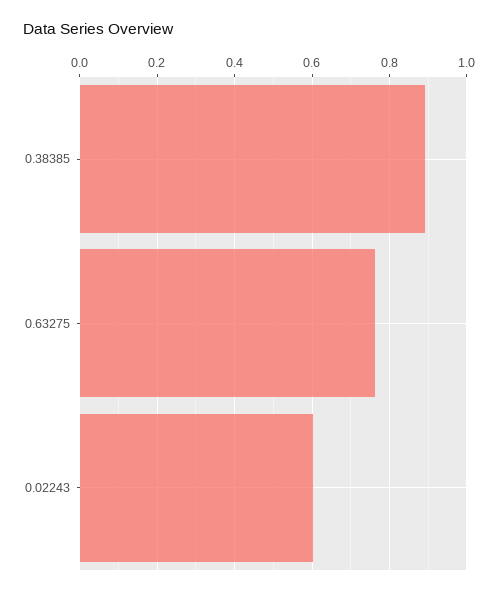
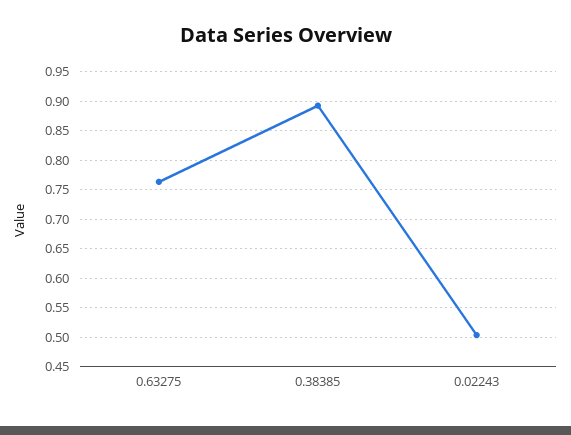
0.02243: 0.6 -> 0.5

